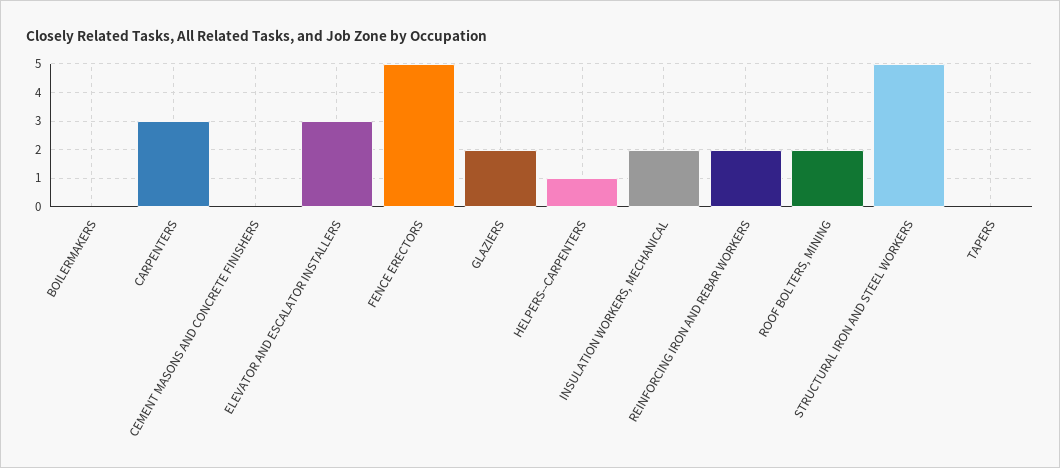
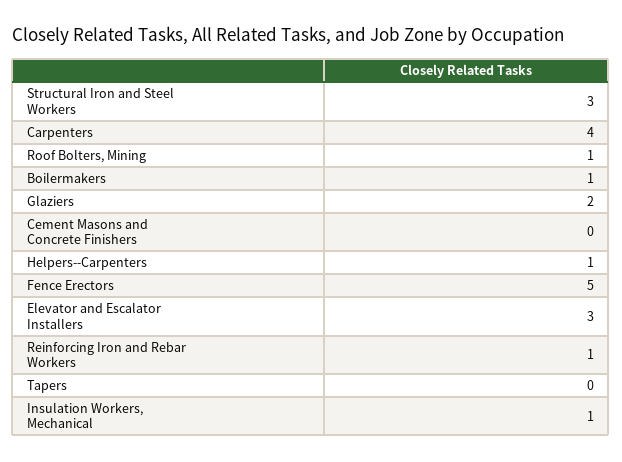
BOILERMAKERS: 0 -> 1
CARPENTERS: 3 -> 4
INSULATION WORKERS, MECHANICAL: 2 -> 1
REINFORCING IRON AND REBAR WORKERS: 2 -> 1
ROOF BOLTERS, MINING: 2 -> 1
STRUCTURAL IRON AND STEEL WORKERS: 5 -> 3

